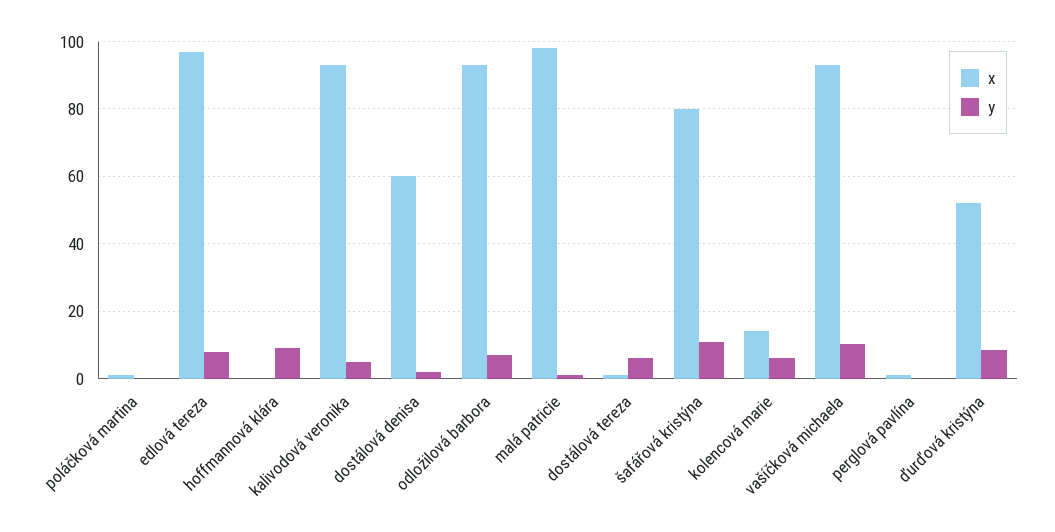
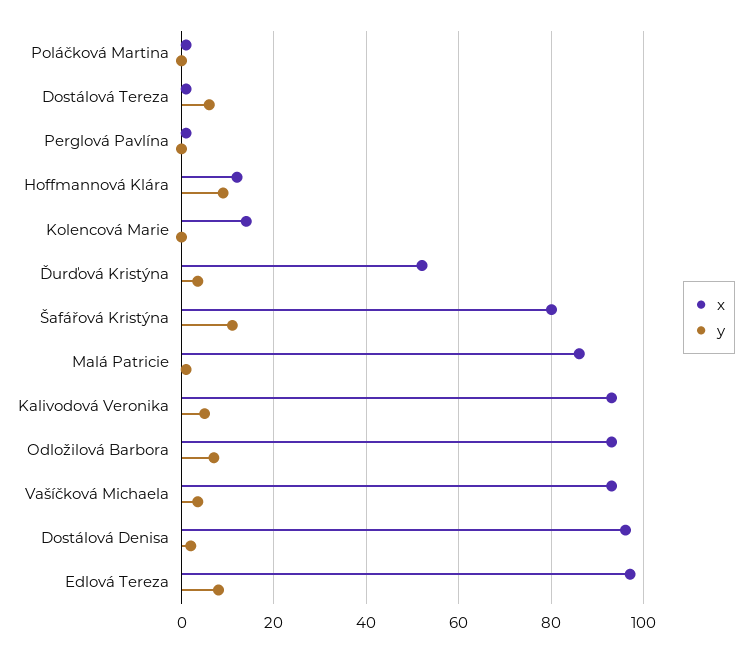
x, hoffmannová klára: 0 -> 12
x, dostálová denisa: 60 -> 96
x, malá patricie: 98 -> 86
y, kolencová marie: 6 -> 0
y, vašíčková michaela: 10 -> 4
y, ďurďová kristýna: 8 -> 4

